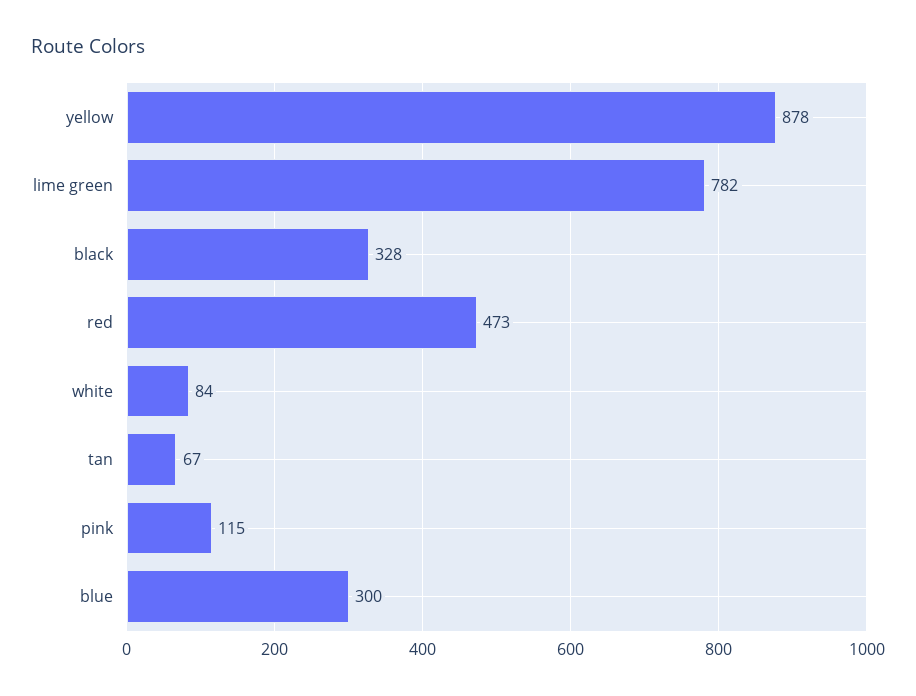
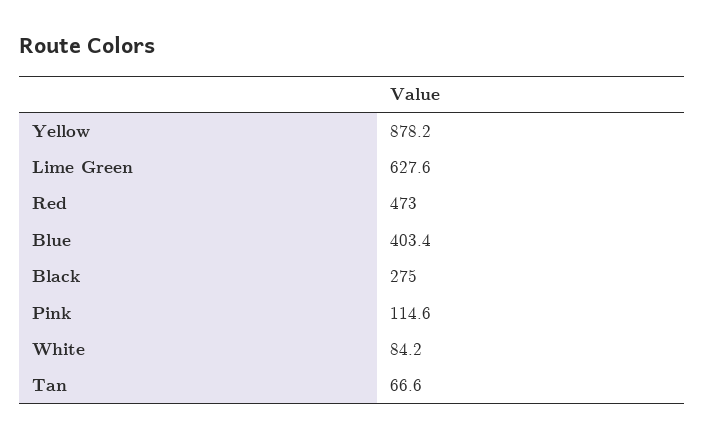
lime green: 782 -> 627.6
black: 328 -> 275
blue: 300 -> 403.4

